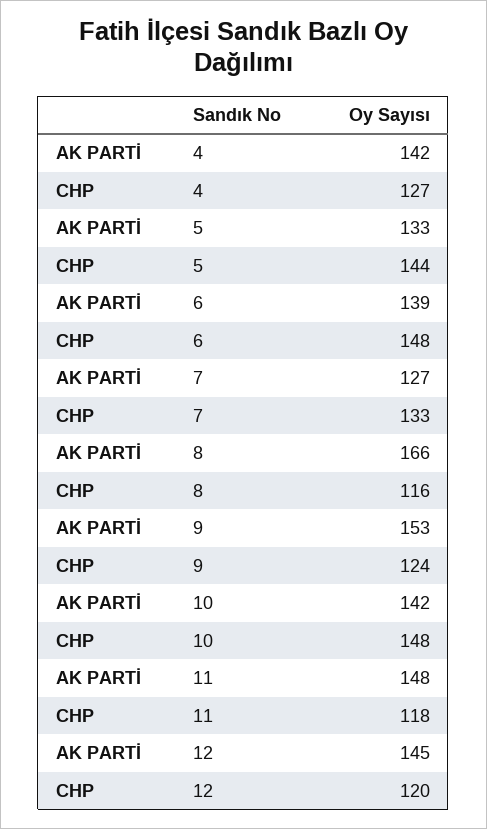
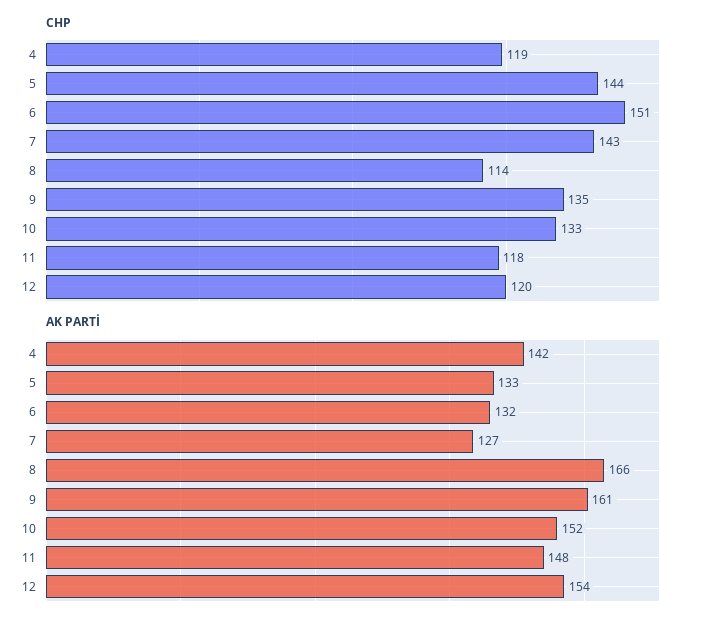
CHP, 4: 127 -> 119
AK PARTİ, 6: 139 -> 132
CHP, 6: 148 -> 151
CHP, 7: 133 -> 143
CHP, 8: 116 -> 114
AK PARTİ, 9: 153 -> 161
CHP, 9: 124 -> 135
AK PARTİ, 10: 142 -> 152
CHP, 10: 148 -> 133
AK PARTİ, 12: 145 -> 154

